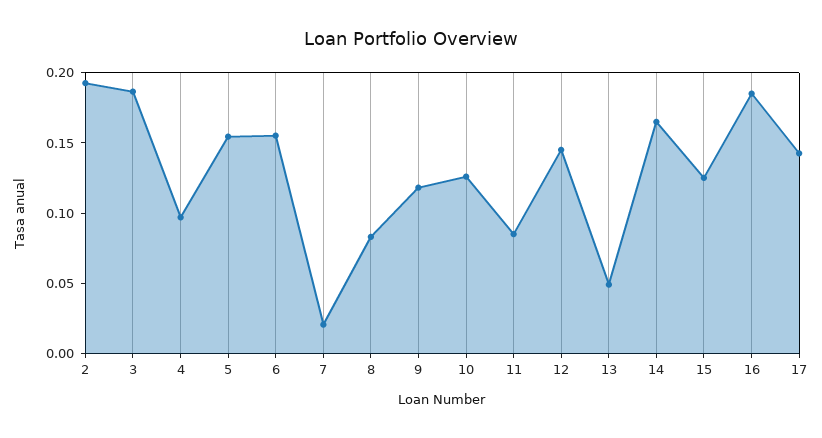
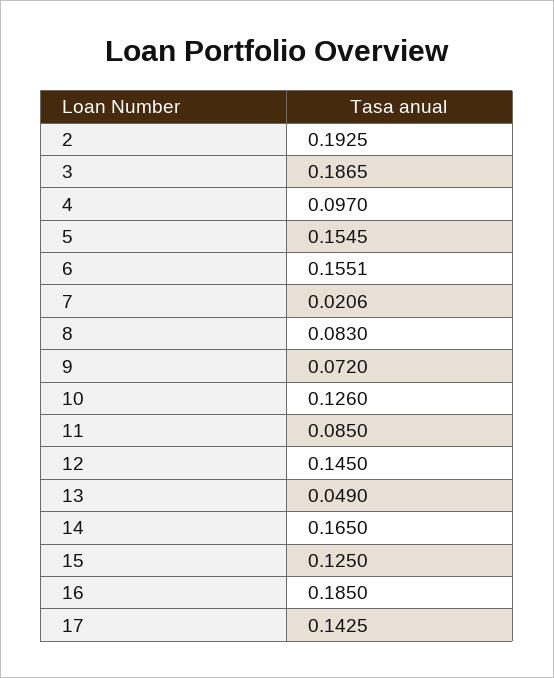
9: 0.12 -> 0.072

